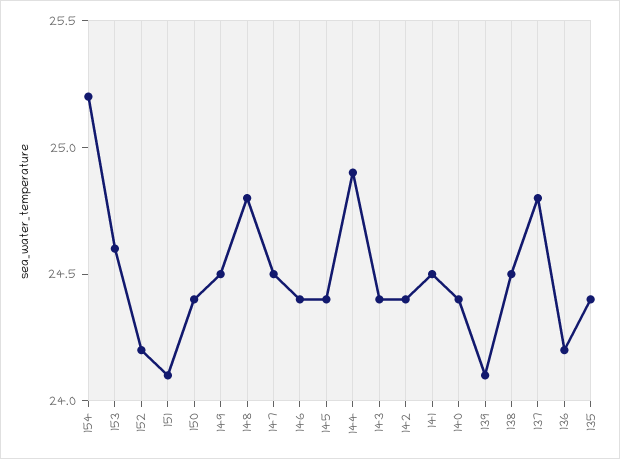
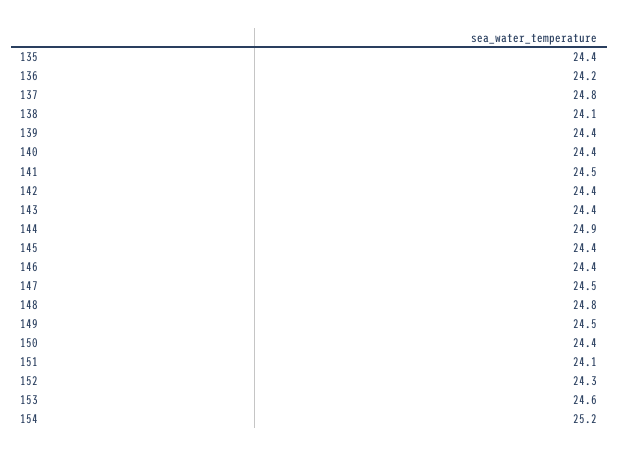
152: 24.2 -> 24.3
139: 24.1 -> 24.4
138: 24.5 -> 24.1

